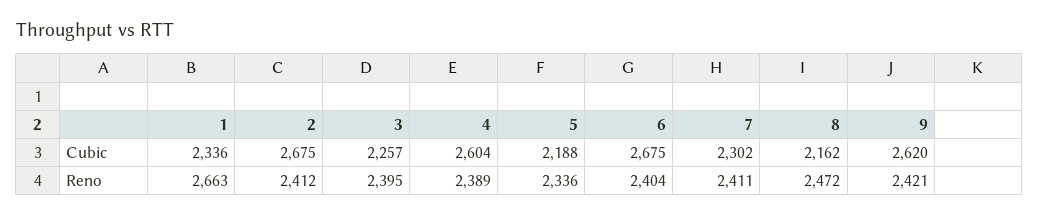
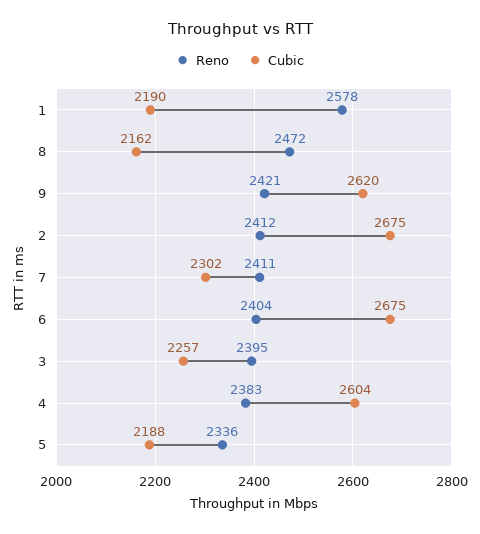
Cubic, 1: 2336 -> 2190
Reno, 1: 2663 -> 2578
Reno, 4: 2389 -> 2383

